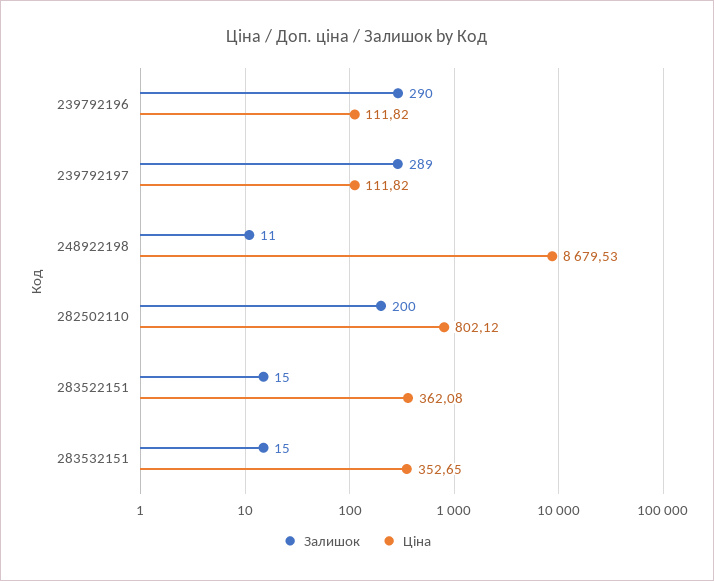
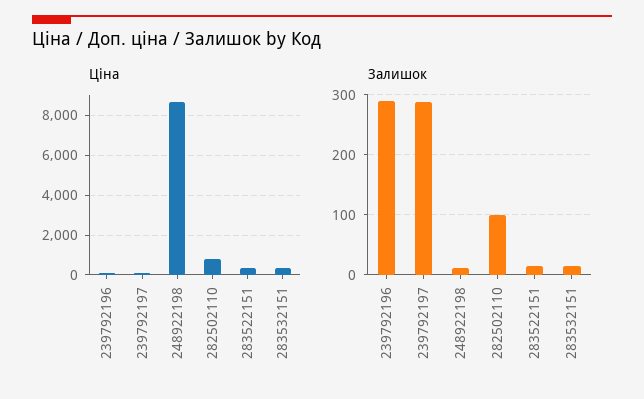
Залишок, 282502110: 200 -> 100

